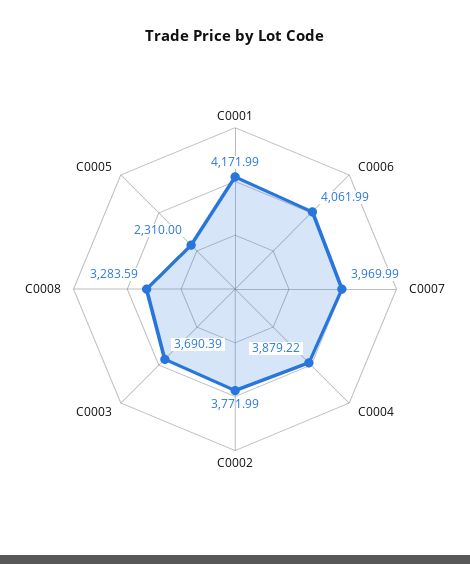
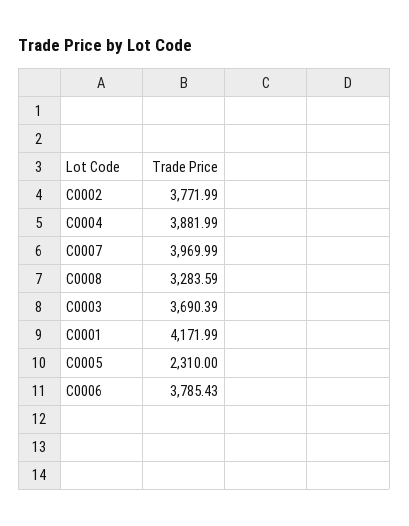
C0006: 4061.99 -> 3785.43
C0004: 3879.22 -> 3881.99

